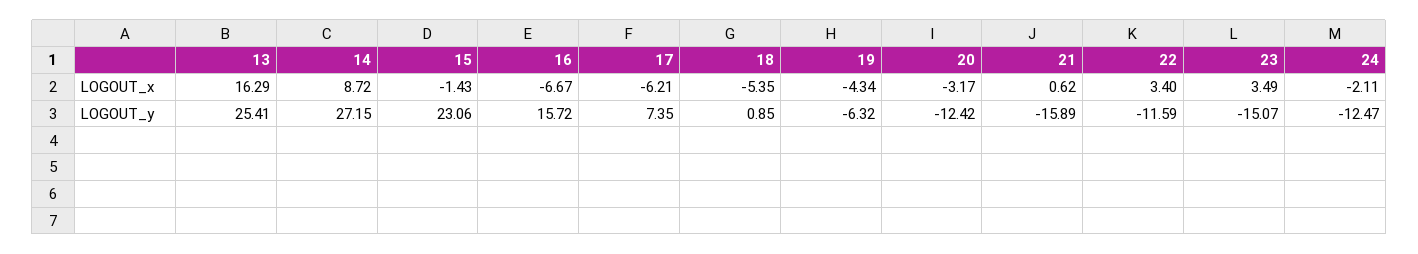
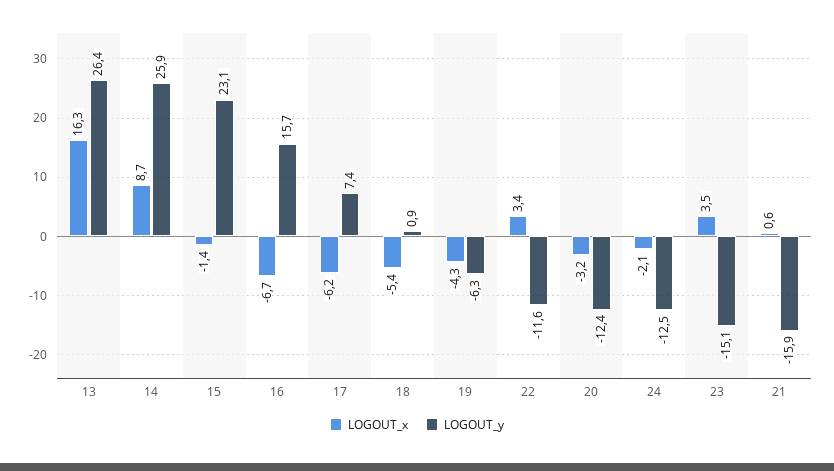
LOGOUT_y, 13: 25.41 -> 26.4
LOGOUT_y, 14: 27.15 -> 25.9

